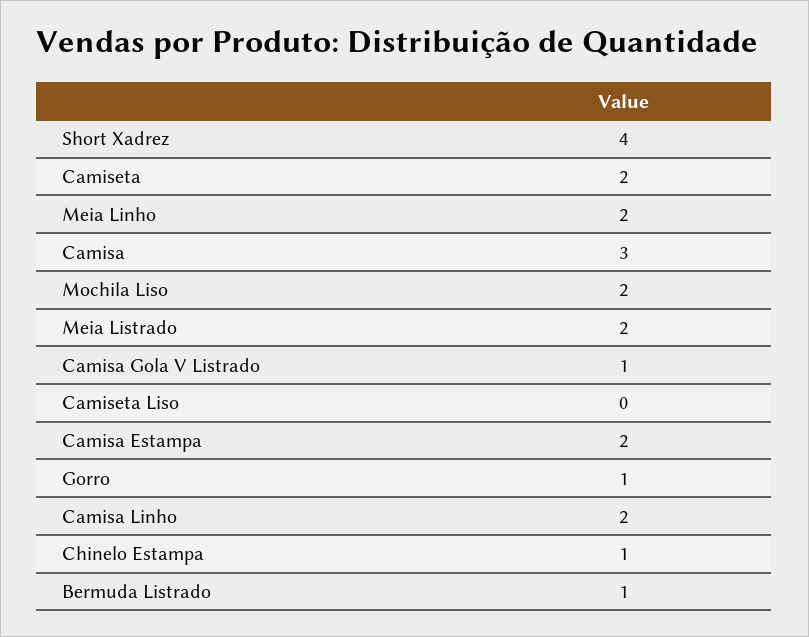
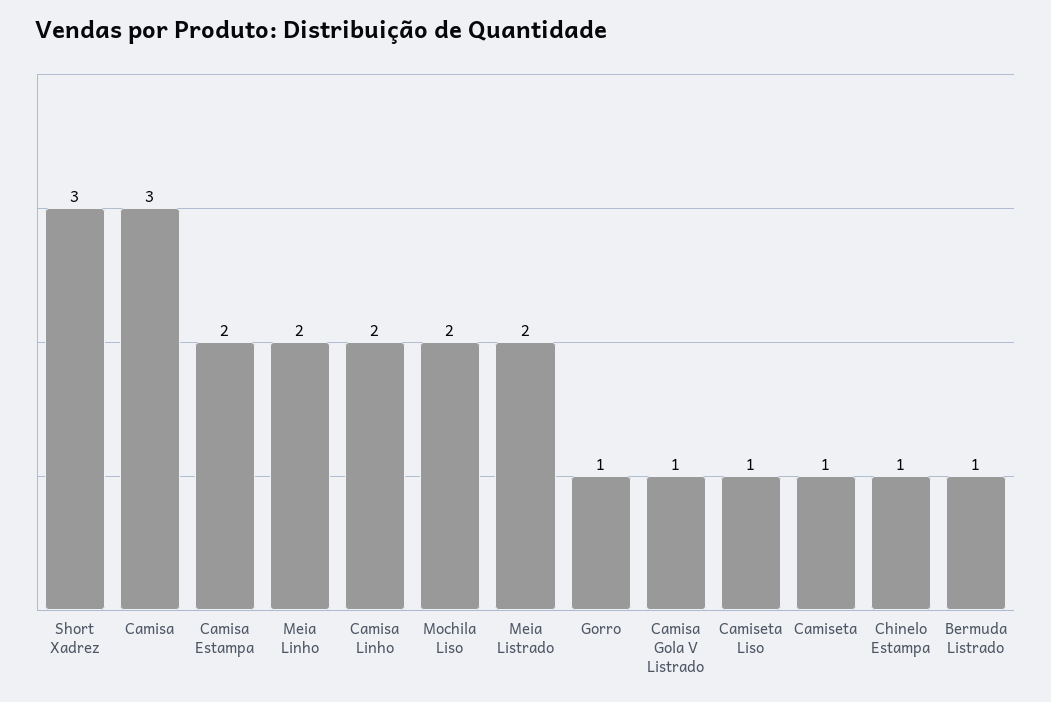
Short Xadrez: 4 -> 3
Camiseta: 2 -> 1
Camiseta Liso: 0 -> 1

